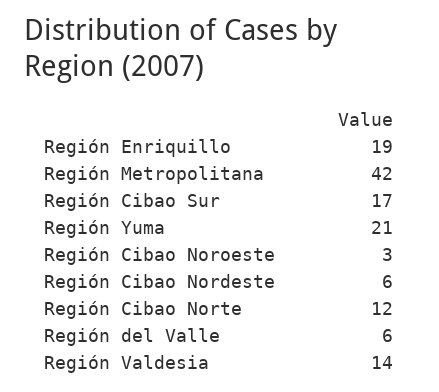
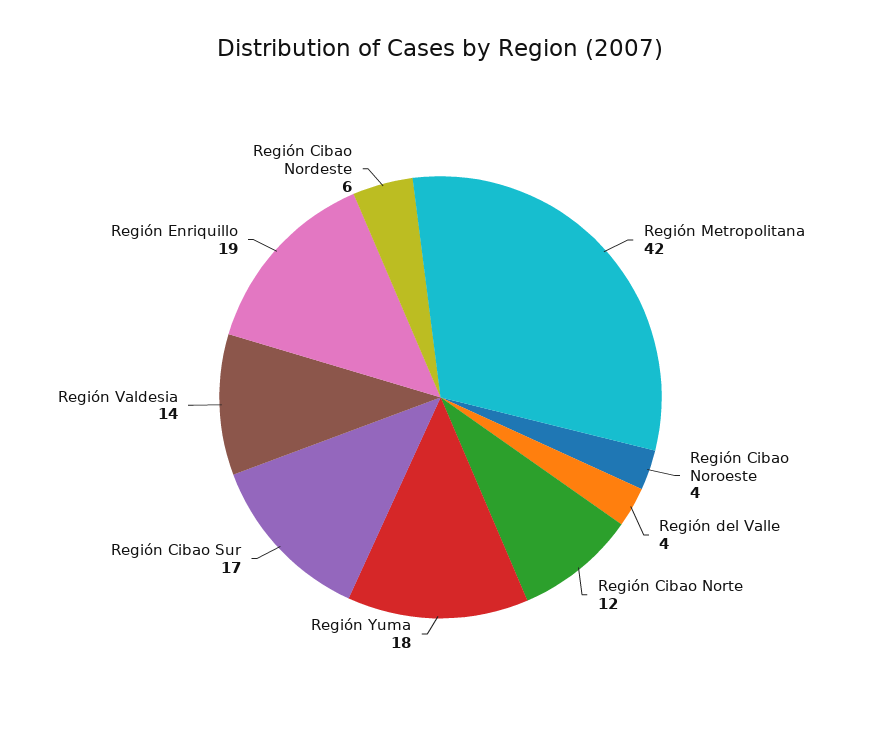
Región Yuma: 21 -> 18
Región Cibao Noroeste: 3 -> 4
Región del Valle: 6 -> 4

